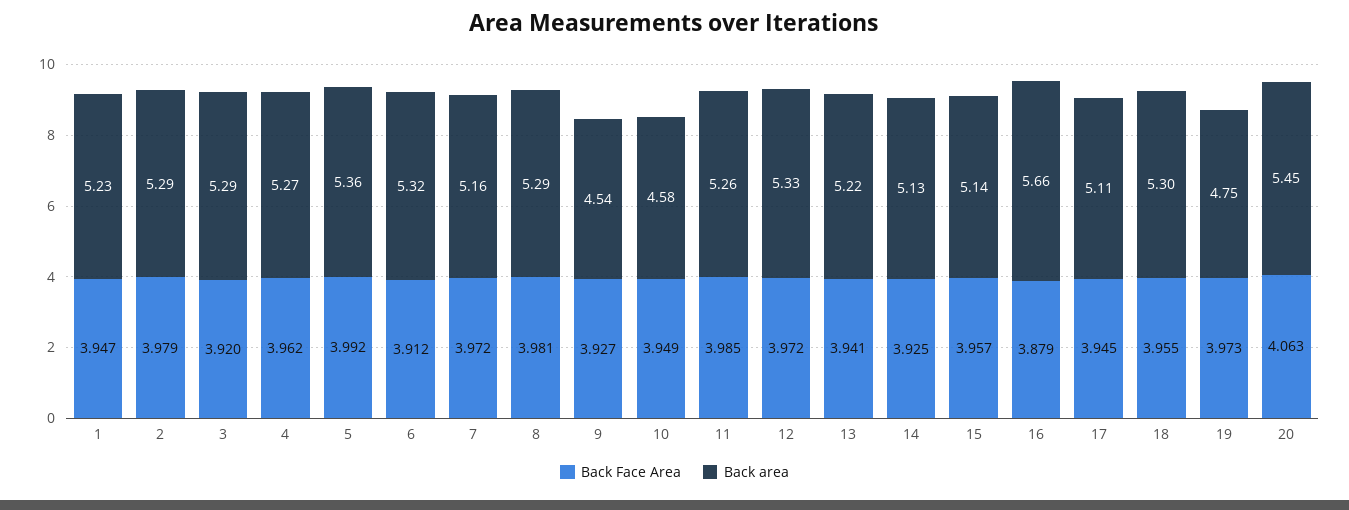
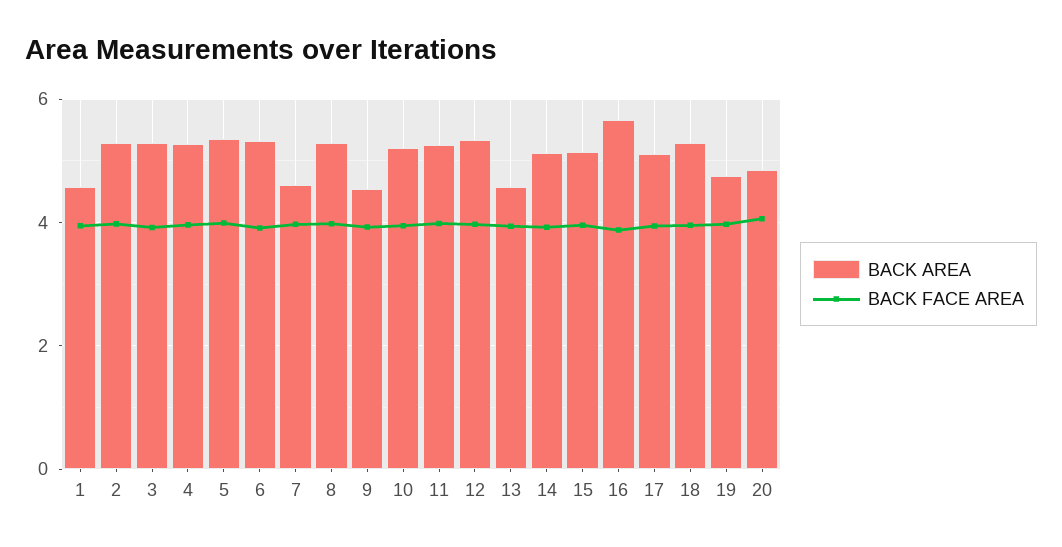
Back area, 1: 5.23 -> 4.6
Back area, 7: 5.16 -> 4.6
Back area, 10: 4.58 -> 5.2
Back area, 13: 5.22 -> 4.6
Back area, 20: 5.45 -> 4.8

